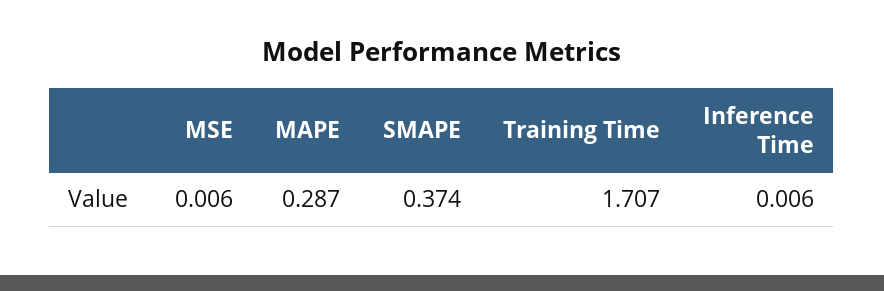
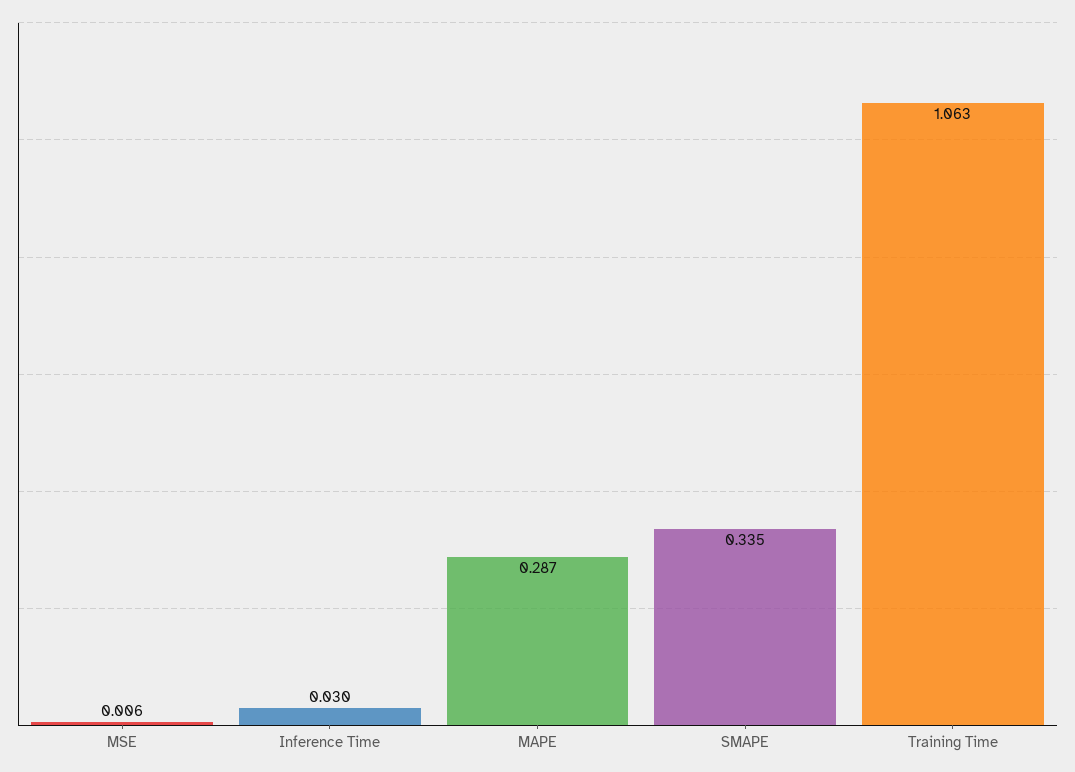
SMAPE: 0.374 -> 0.335
Training Time: 1.707 -> 1.063
Inference Time: 0.006 -> 0.03

